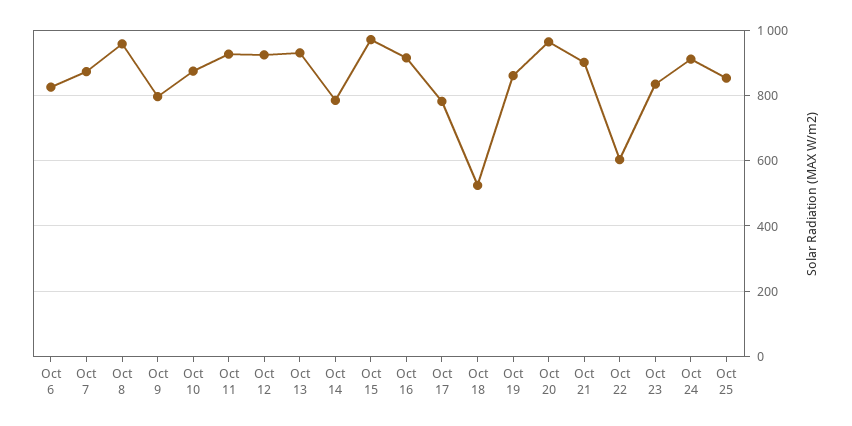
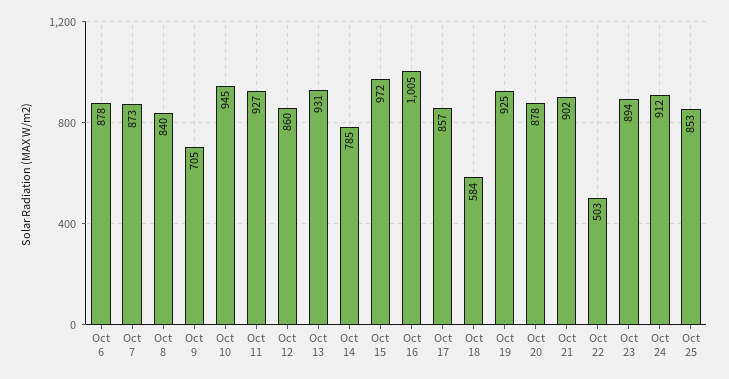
Oct 6: 820 -> 878
Oct 8: 960 -> 840
Oct 9: 800 -> 705
Oct 10: 880 -> 945
Oct 12: 920 -> 860
Oct 16: 920 -> 1005
Oct 17: 780 -> 857
Oct 18: 520 -> 584
Oct 19: 860 -> 925
Oct 20: 960 -> 878
Oct 22: 600 -> 503
Oct 23: 840 -> 894

